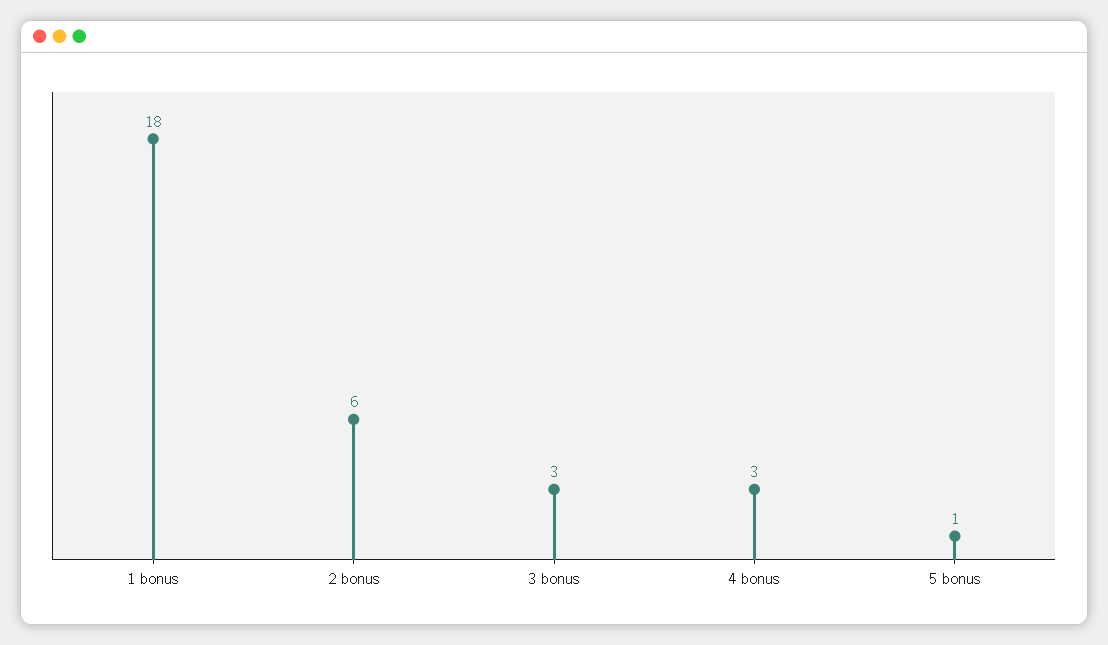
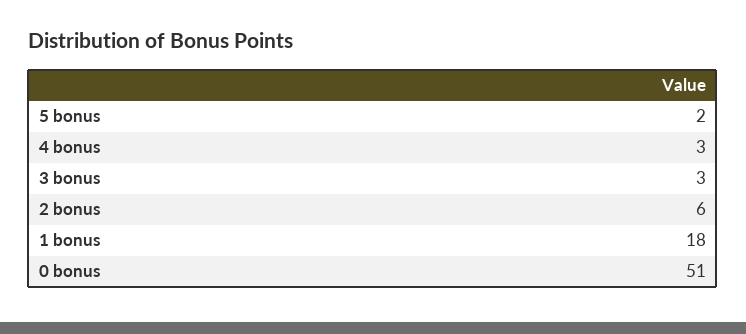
5 bonus: 1 -> 2
0 bonus: none -> 51

